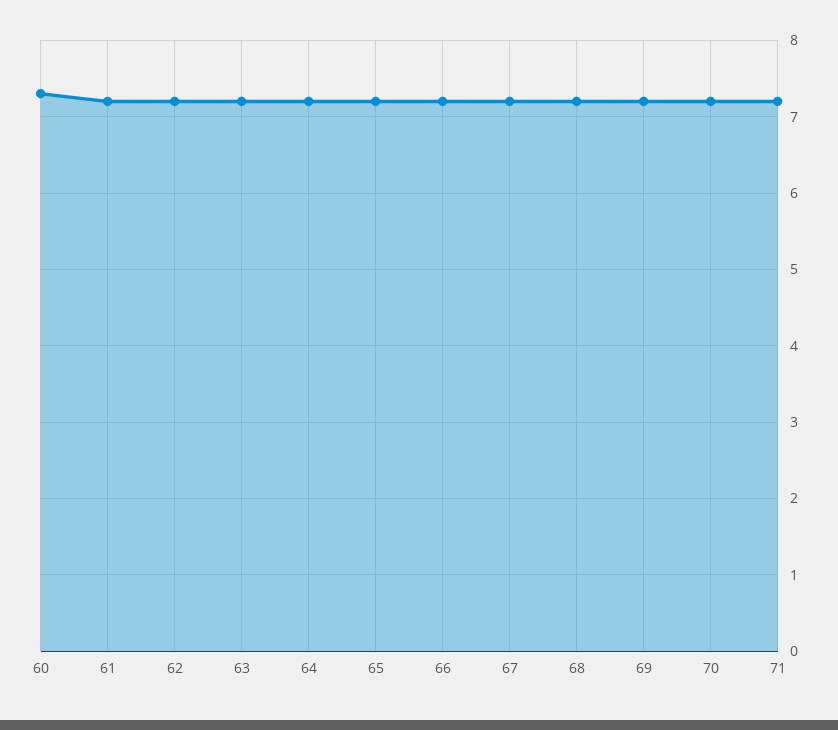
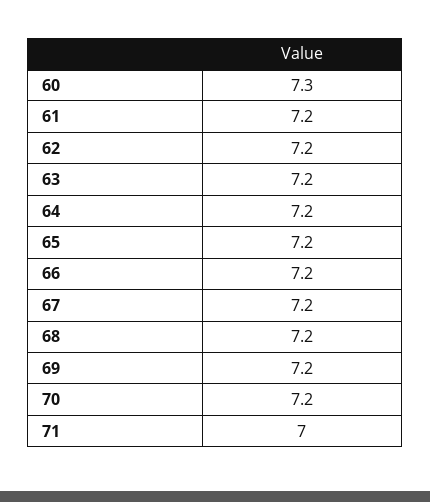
71: 7.2 -> 7

